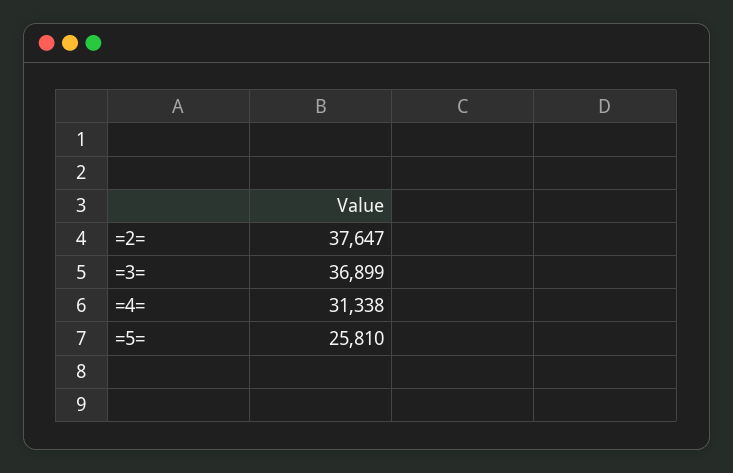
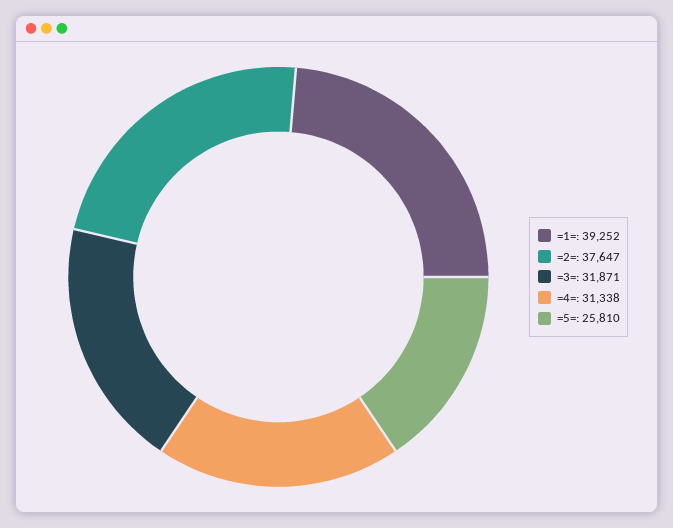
=3=: 36899 -> 31871
=1=: none -> 39252

